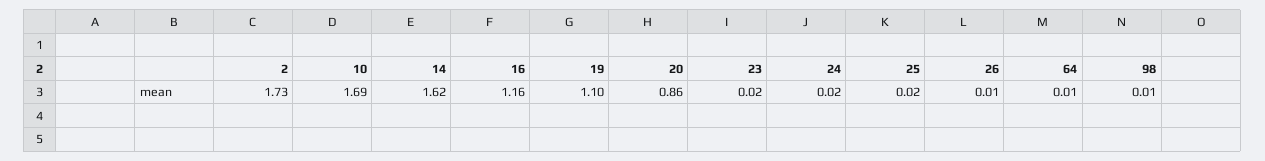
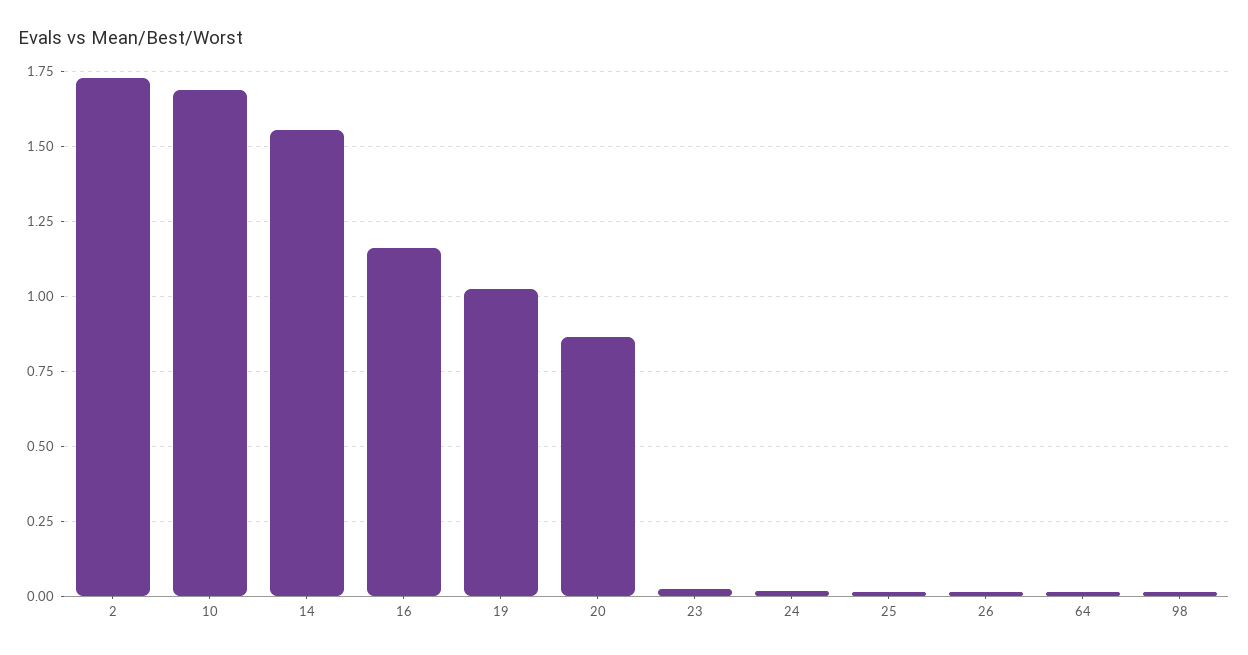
14: 1.62 -> 1.55
19: 1.1 -> 1.025

